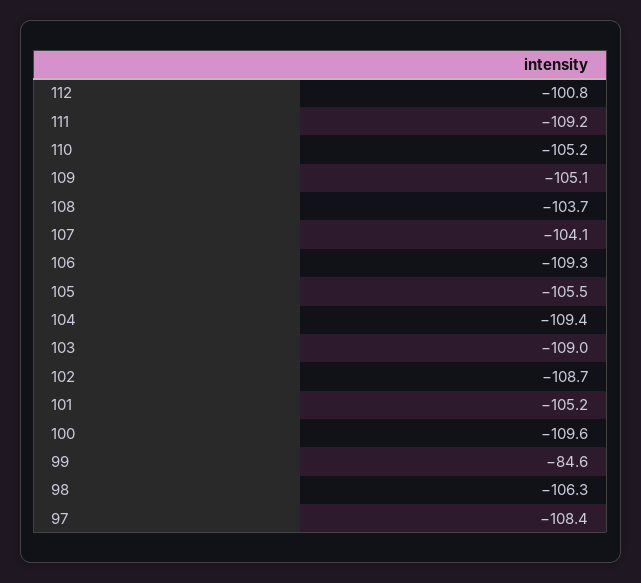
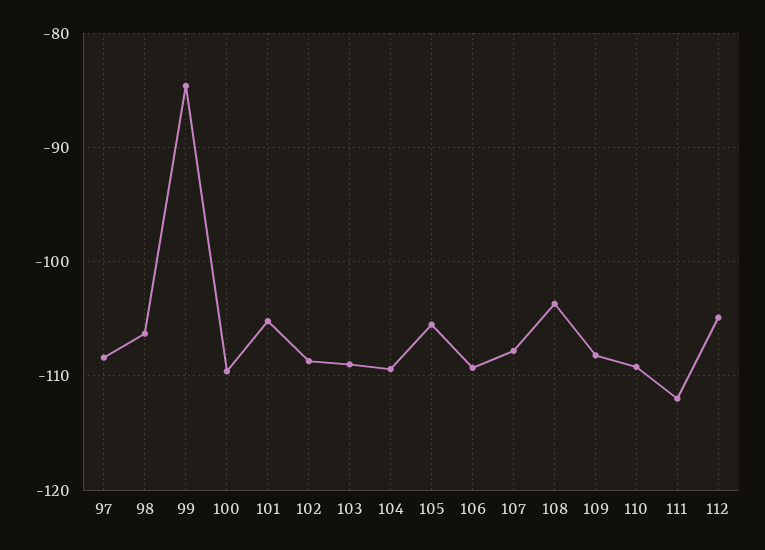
112: -100.8 -> -105
111: -109.2 -> -112
110: -105.2 -> -109
109: -105.1 -> -108
107: -104.1 -> -108

